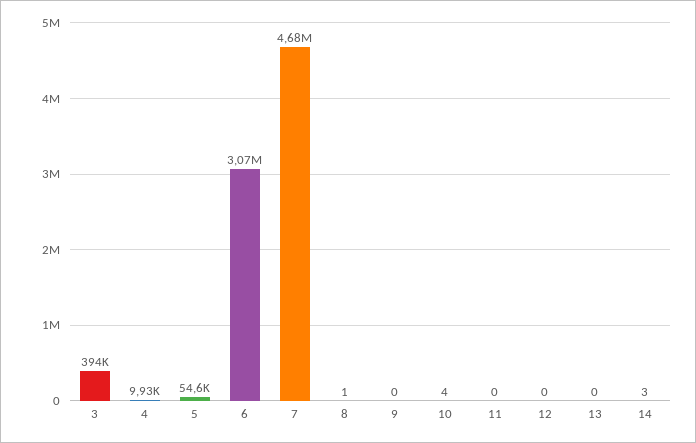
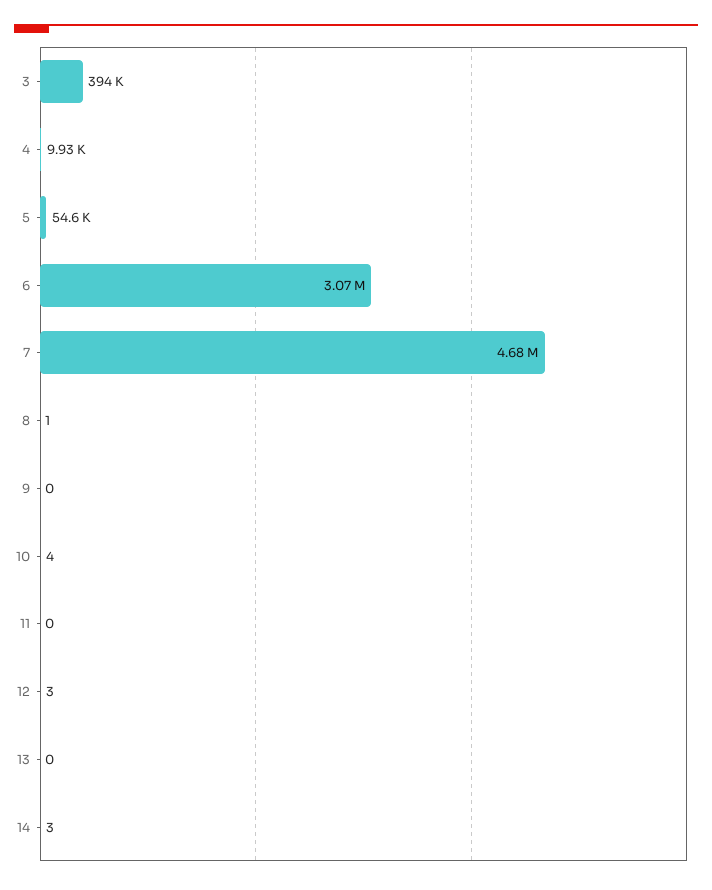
12: 0 -> 3

